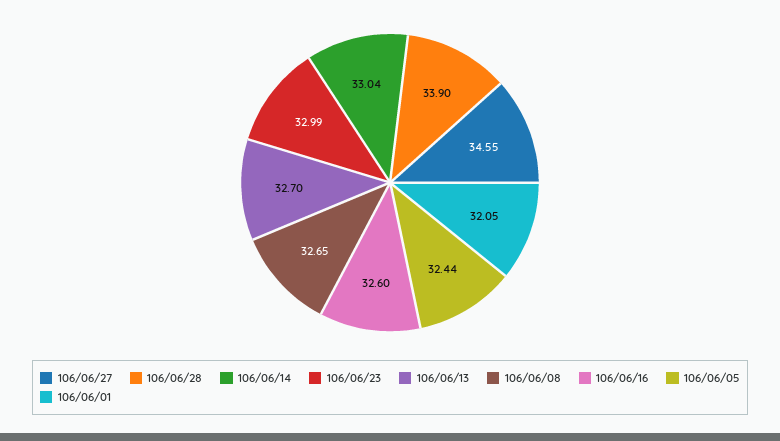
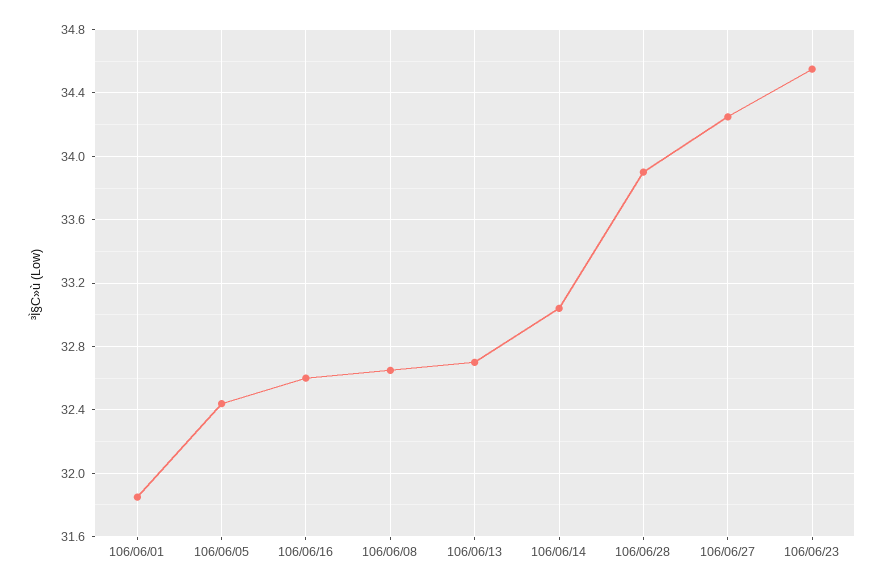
106/06/27: 34.55 -> 34.25
106/06/23: 32.99 -> 34.55
106/06/01: 32.05 -> 31.85

